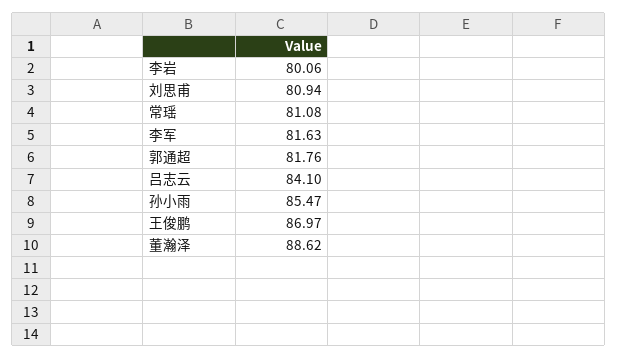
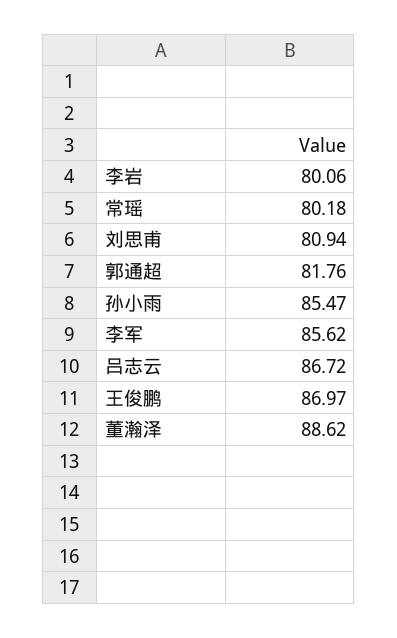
常瑶: 81.08 -> 80.18
李军: 81.63 -> 85.62
吕志云: 84.1 -> 86.72

